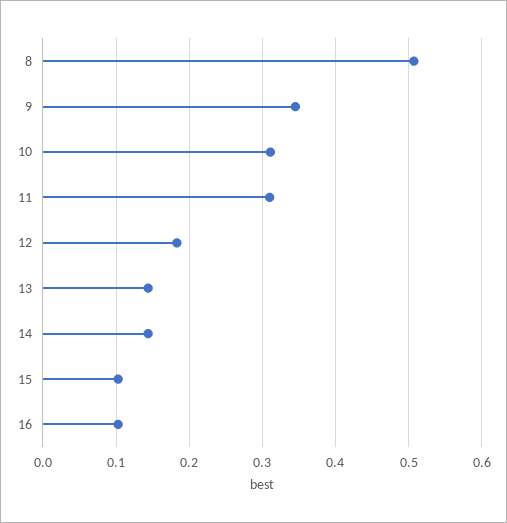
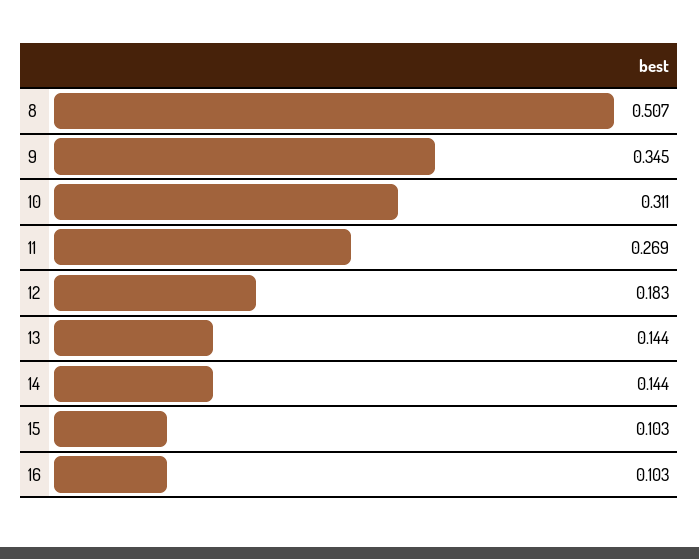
11: 0.31 -> 0.269

